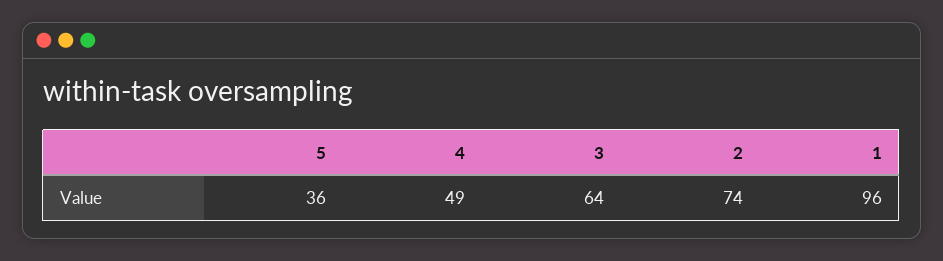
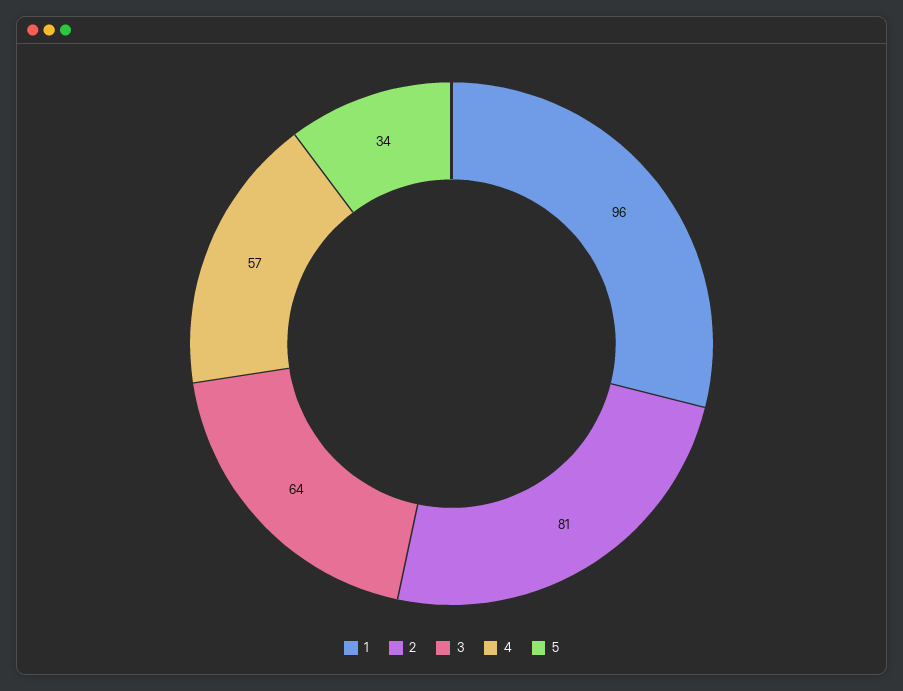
5: 36 -> 34
4: 49 -> 57
2: 74 -> 81

